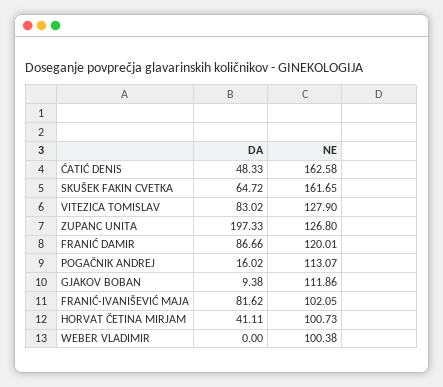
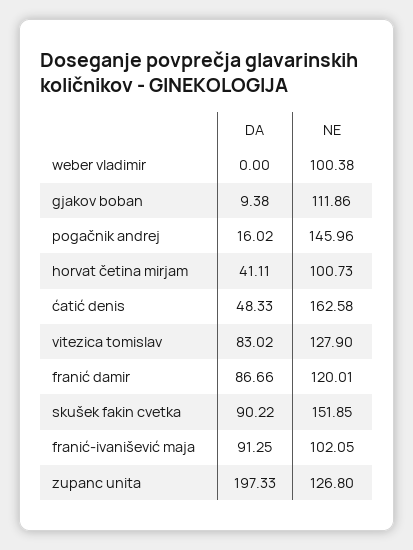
DA, SKUŠEK FAKIN CVETKA: 64.72 -> 90.22
NE, SKUŠEK FAKIN CVETKA: 161.65 -> 151.85
NE, POGAČNIK ANDREJ: 113.07 -> 145.96
DA, FRANIĆ-IVANIŠEVIĆ MAJA: 81.62 -> 91.25

